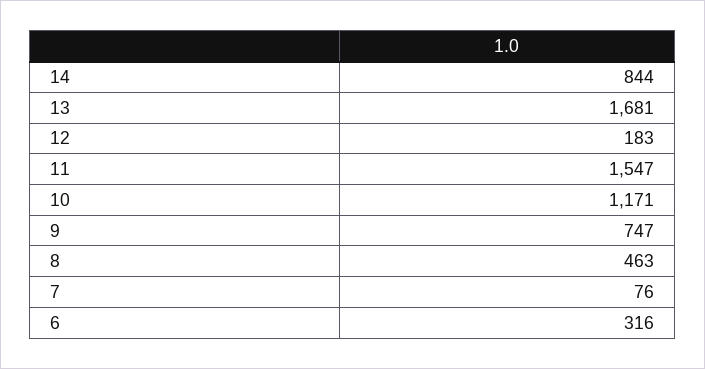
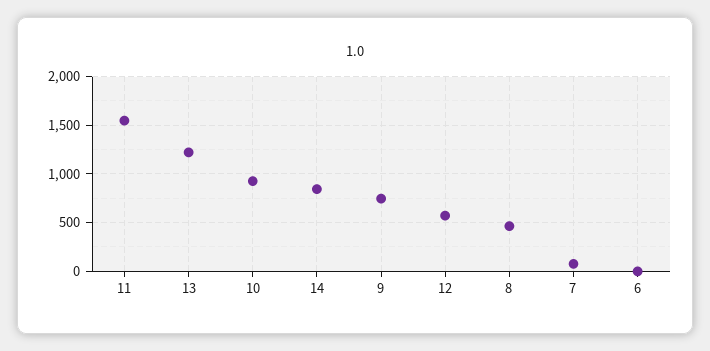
13: 1681 -> 1200
12: 183 -> 600
10: 1171 -> 900
6: 316 -> 0

